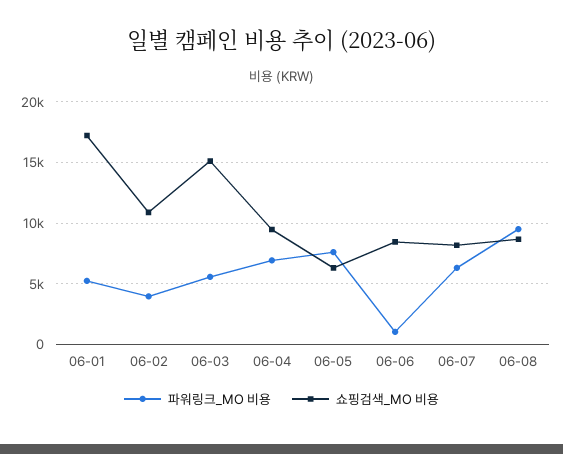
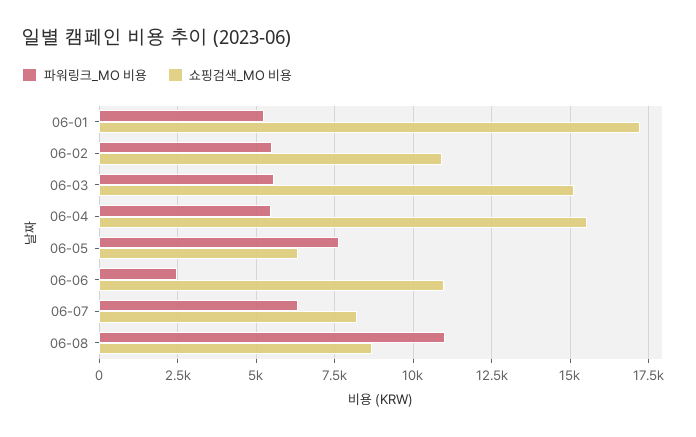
파워링크_MO 비용, 06-02: 4000 -> 5500
파워링크_MO 비용, 06-04: 7000 -> 5500
쇼핑검색_MO 비용, 06-04: 9500 -> 15500
파워링크_MO 비용, 06-06: 1000 -> 2500
쇼핑검색_MO 비용, 06-06: 8500 -> 11000
파워링크_MO 비용, 06-08: 9500 -> 11000

